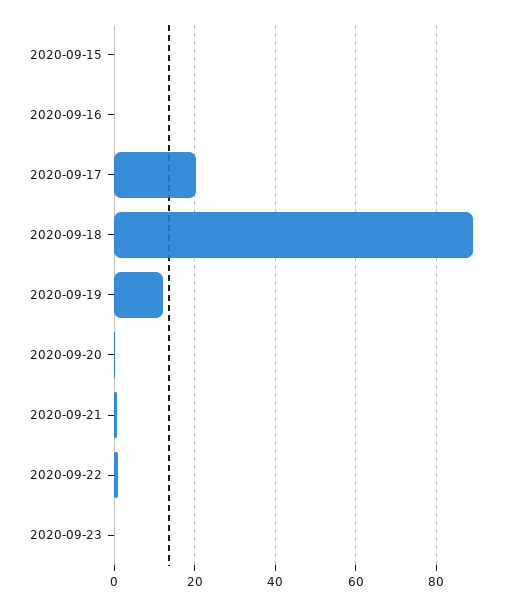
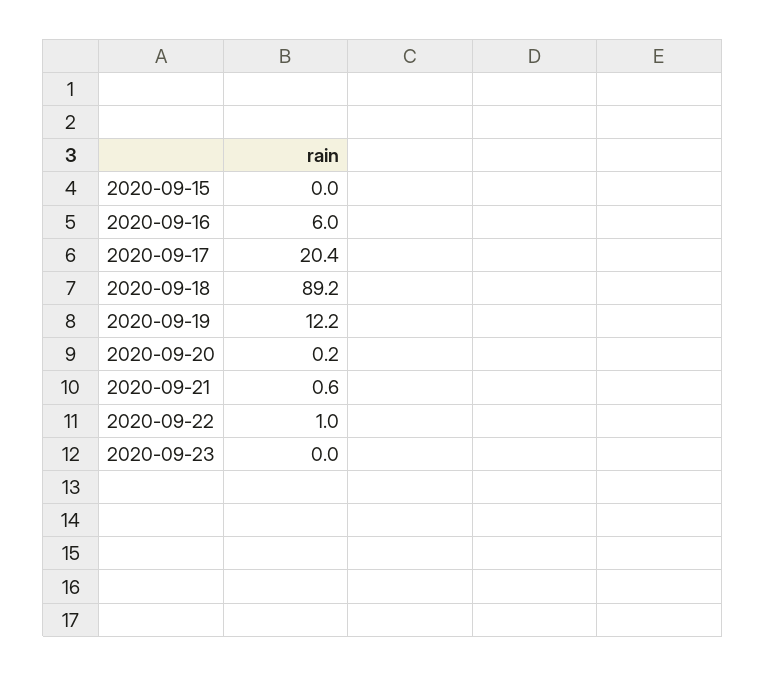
2020-09-16: 0 -> 6

